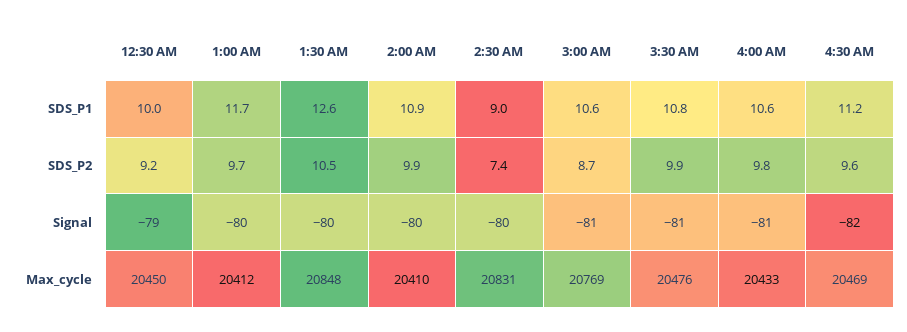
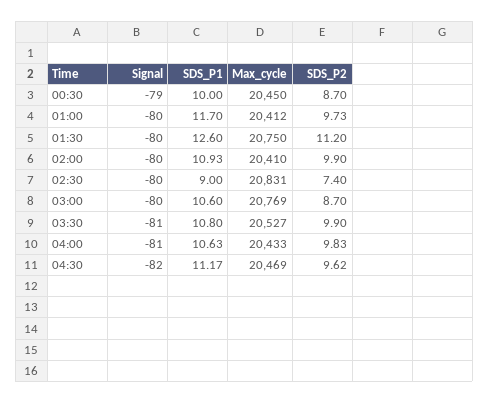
12:30 AM, SDS_P2: 9.2 -> 8.7
1:30 AM, SDS_P2: 10.5 -> 11.2
3:00 AM, Signal: -81 -> -80
1:30 AM, Max_cycle: 20848 -> 20750
3:30 AM, Max_cycle: 20476 -> 20527

